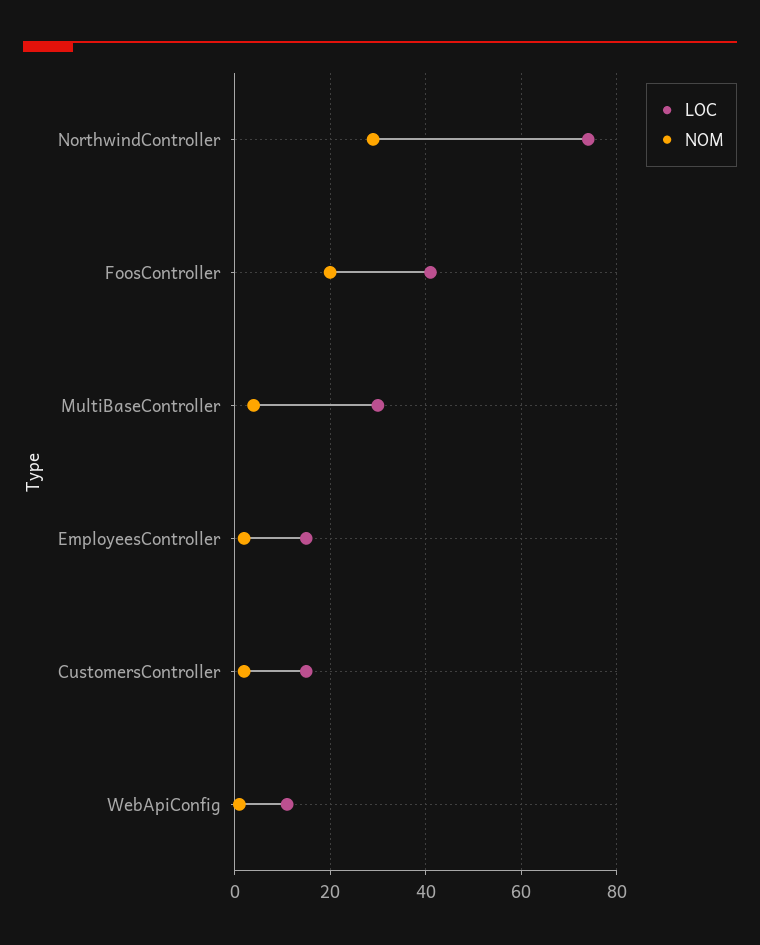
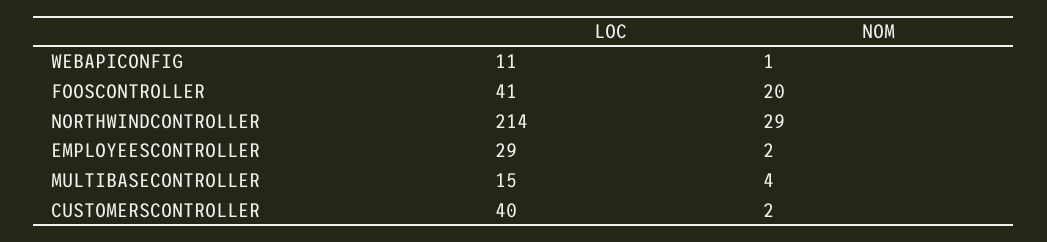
LOC, NorthwindController: 75 -> 214
LOC, MultiBaseController: 30 -> 15
LOC, EmployeesController: 15 -> 29
LOC, CustomersController: 15 -> 40

